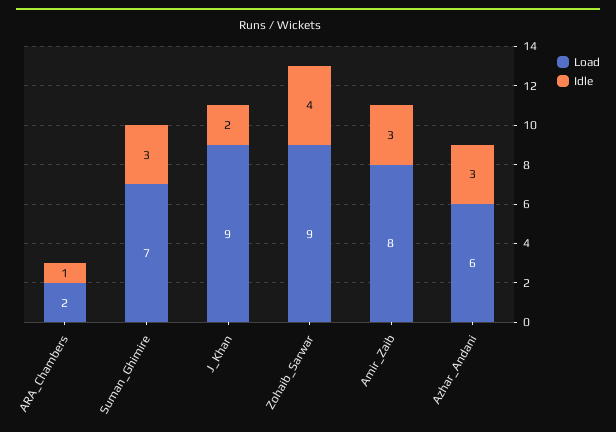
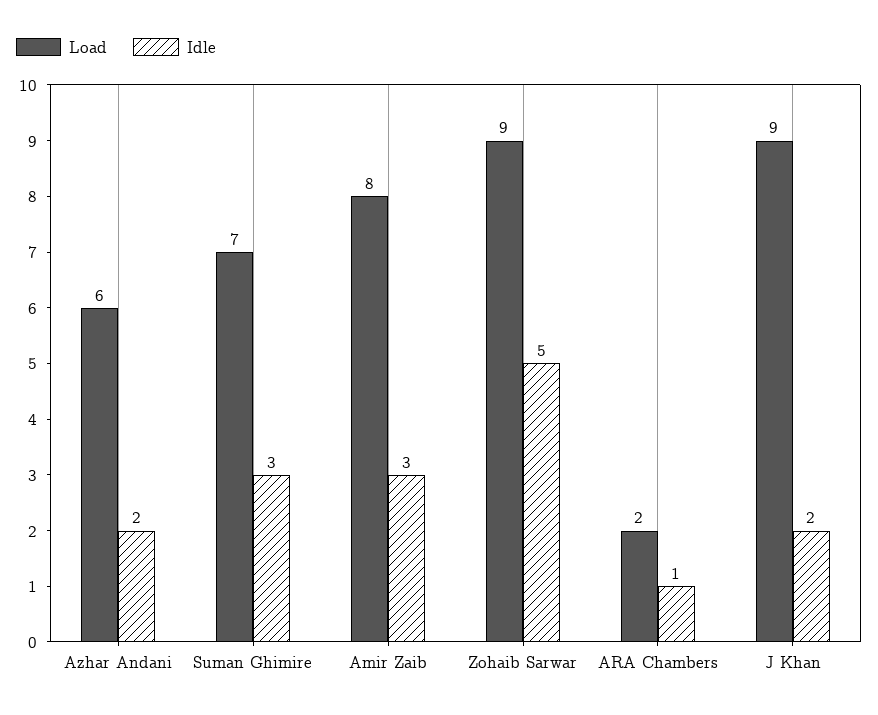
Idle, Zohaib_Sarwar: 4 -> 5
Idle, Azhar_Andani: 3 -> 2

